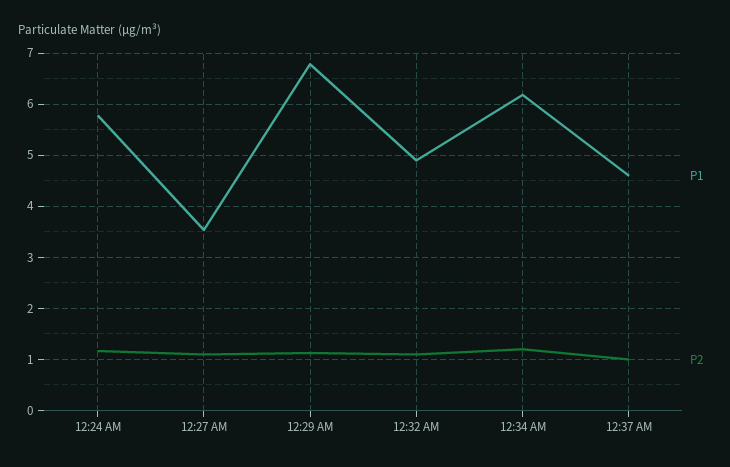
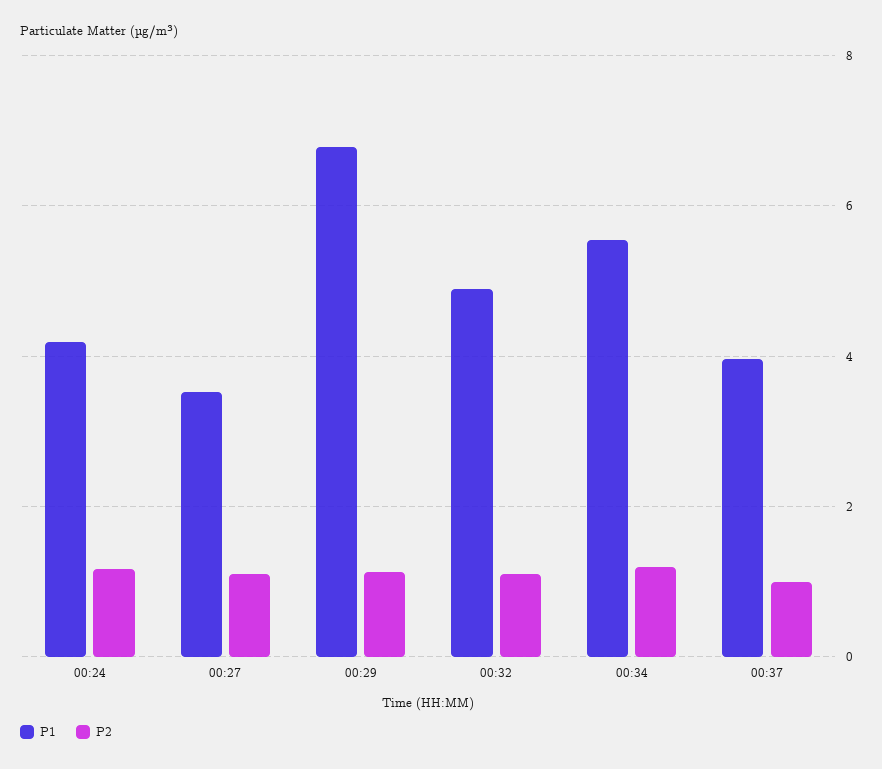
P1, 12:24 AM: 5.8 -> 4.2
P1, 12:34 AM: 6.2 -> 5.6
P1, 12:37 AM: 4.6 -> 4

